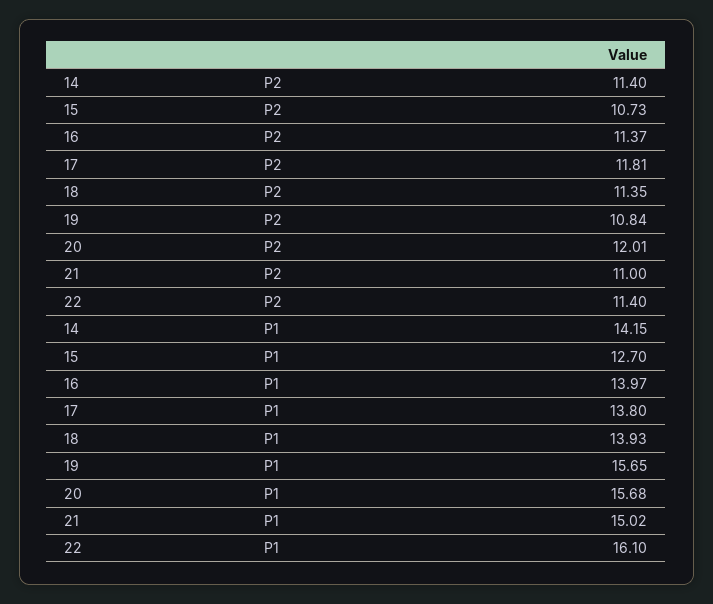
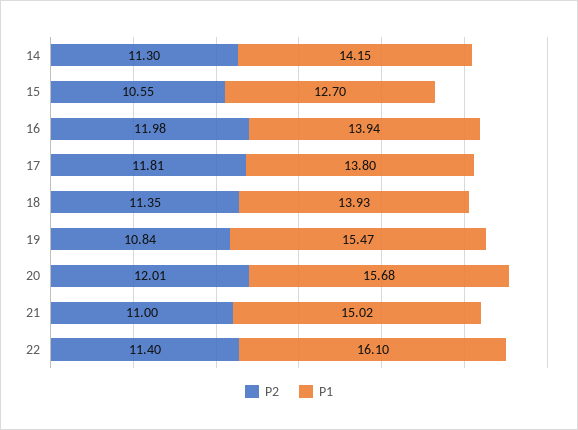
P2, 14: 11.4 -> 11.3
P2, 15: 10.73 -> 10.55
P2, 16: 11.37 -> 11.98
P1, 16: 13.97 -> 13.94
P1, 19: 15.65 -> 15.47

